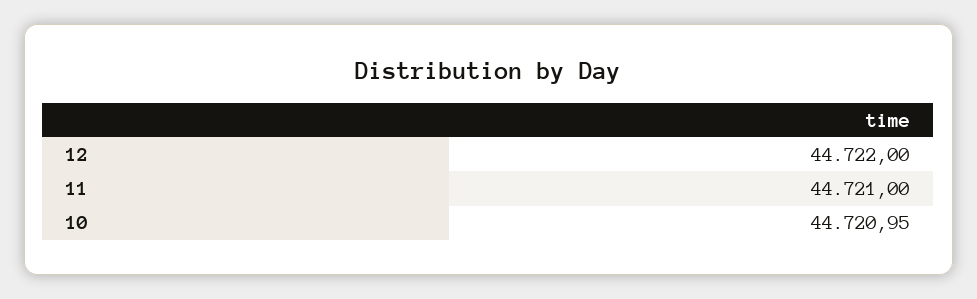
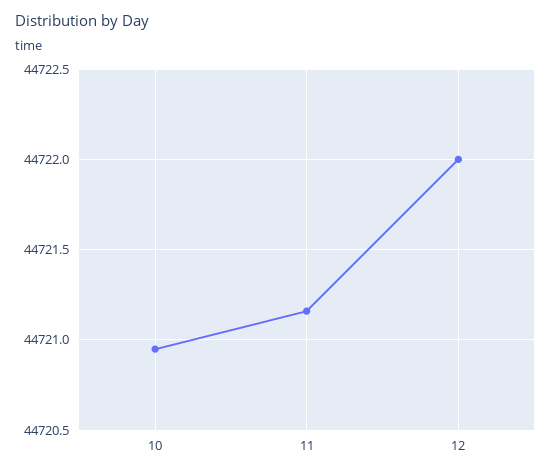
11: 44721 -> 44721.15

